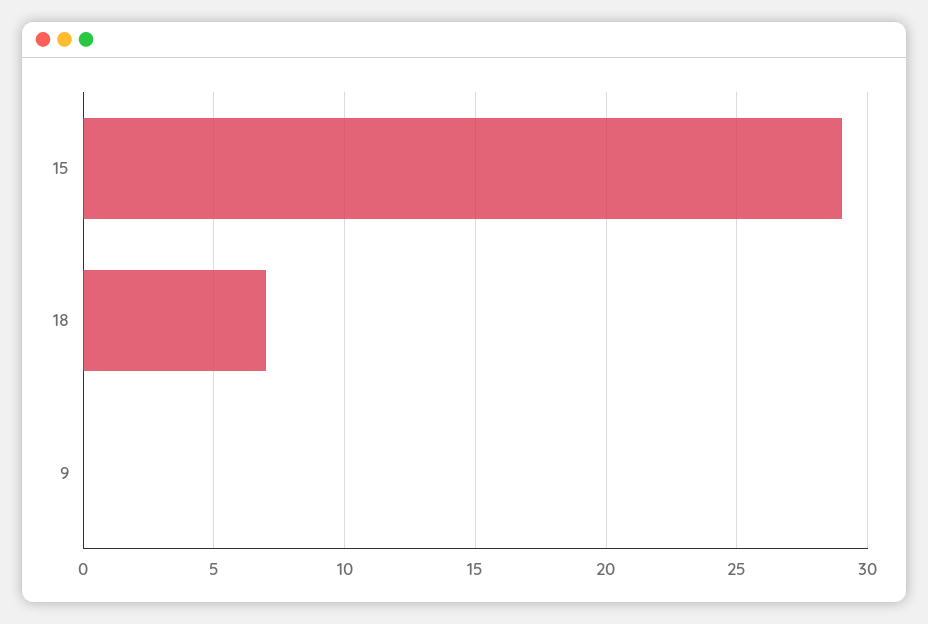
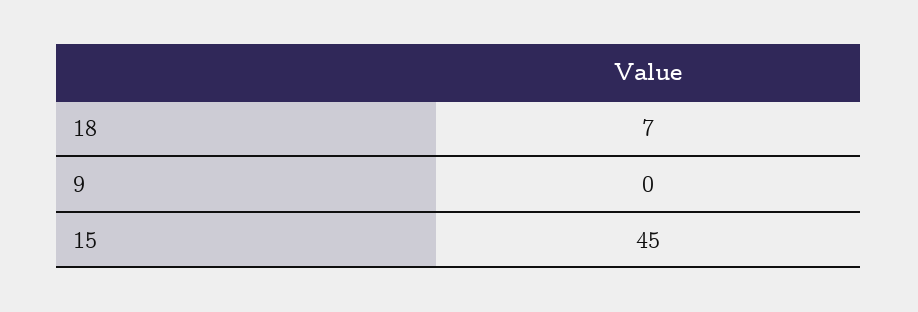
15: 29 -> 45

